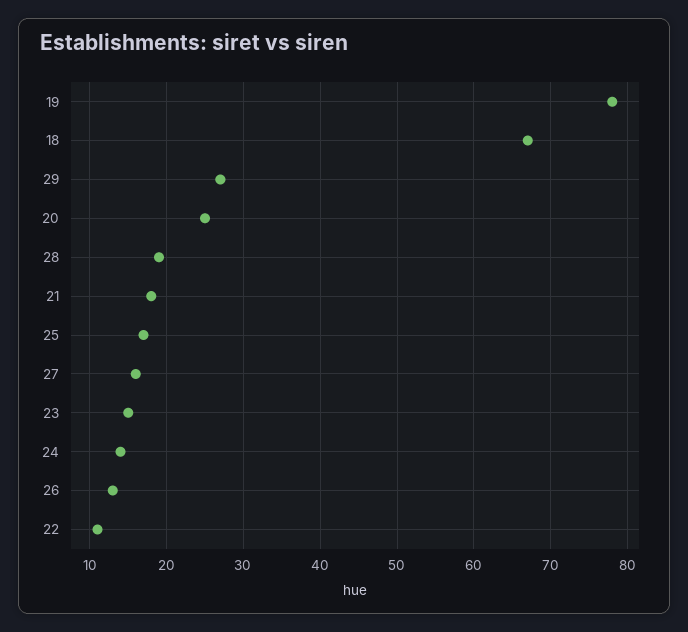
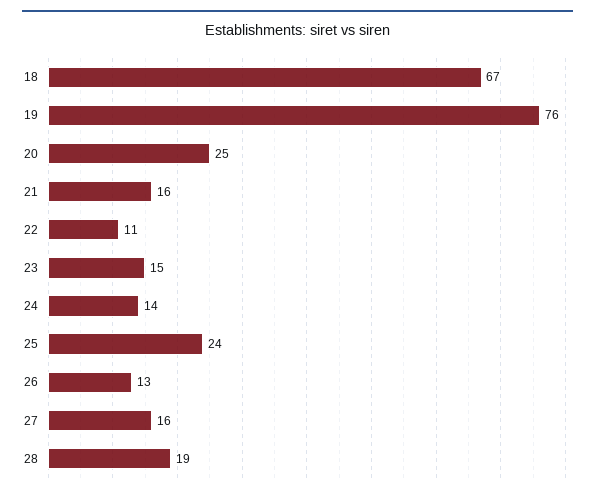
19: 78 -> 76
29: 27 -> none
21: 18 -> 16
25: 17 -> 24

